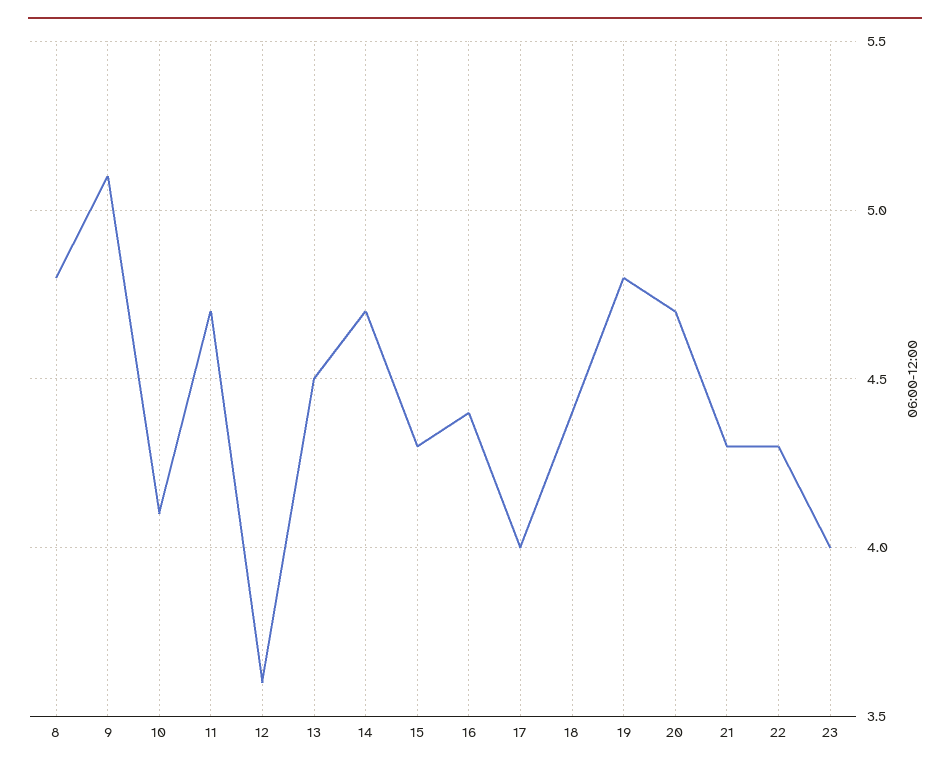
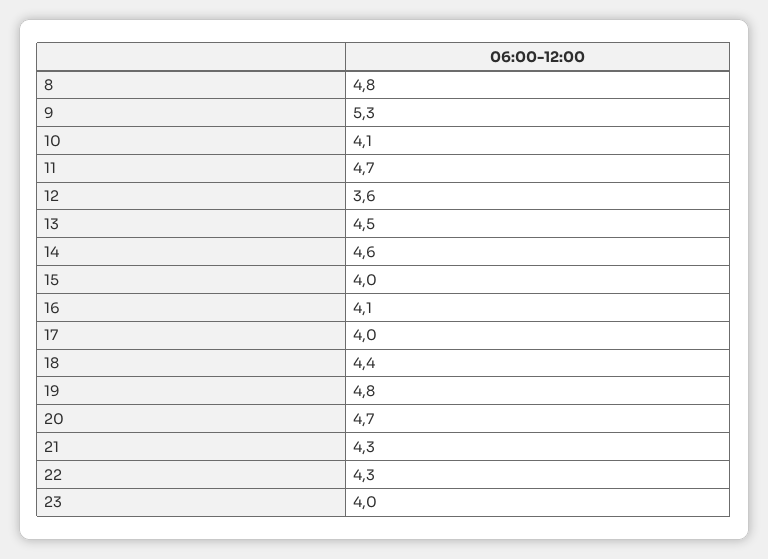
9: 5.1 -> 5.3
14: 4.7 -> 4.6
15: 4.3 -> 4
16: 4.4 -> 4.1

